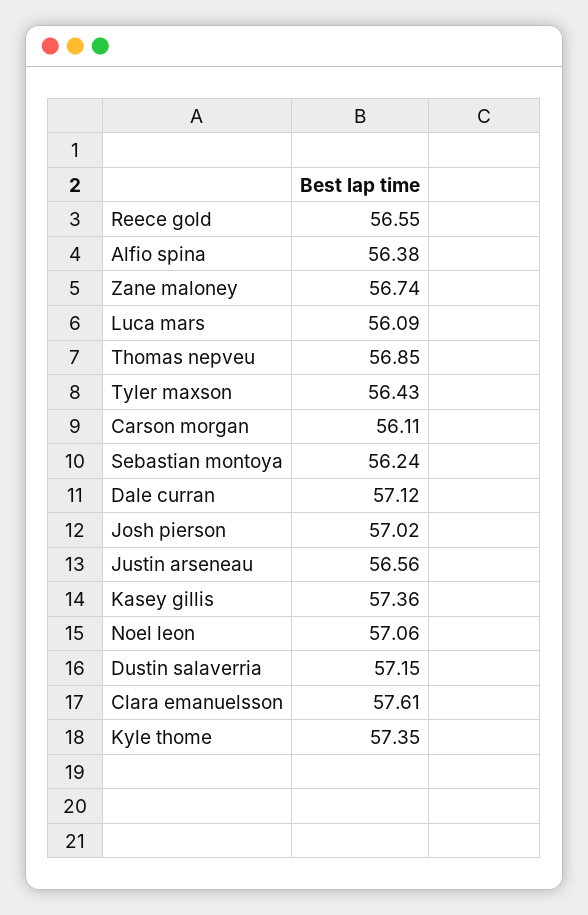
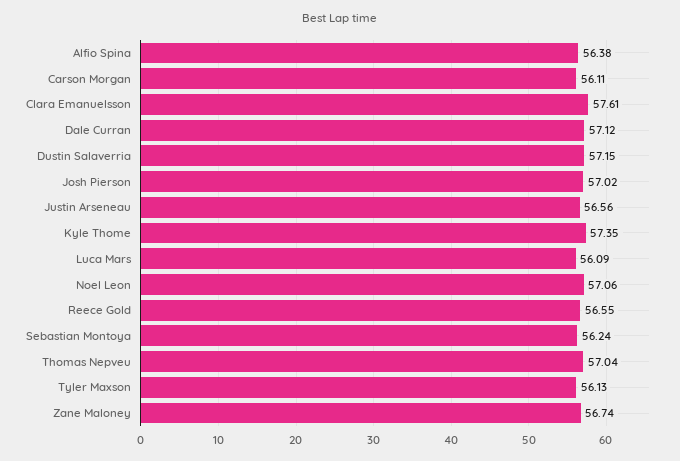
Thomas nepveu: 56.85 -> 57.04
Tyler maxson: 56.43 -> 56.13
Kasey gillis: 57.36 -> none

